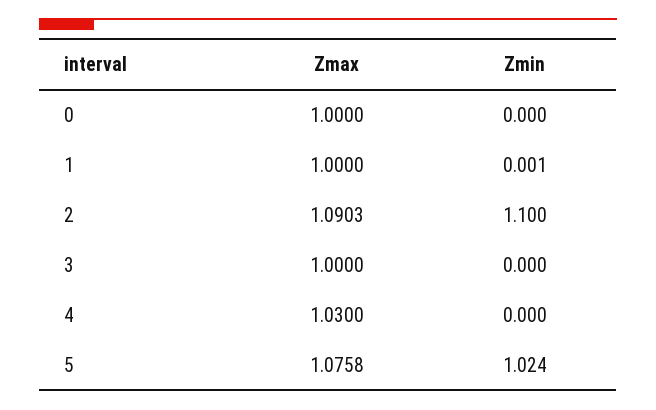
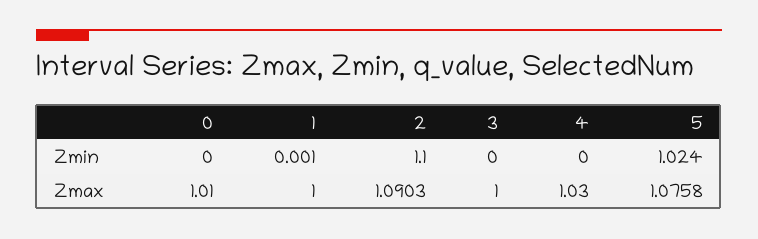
Zmax, 0: 1 -> 1.01

